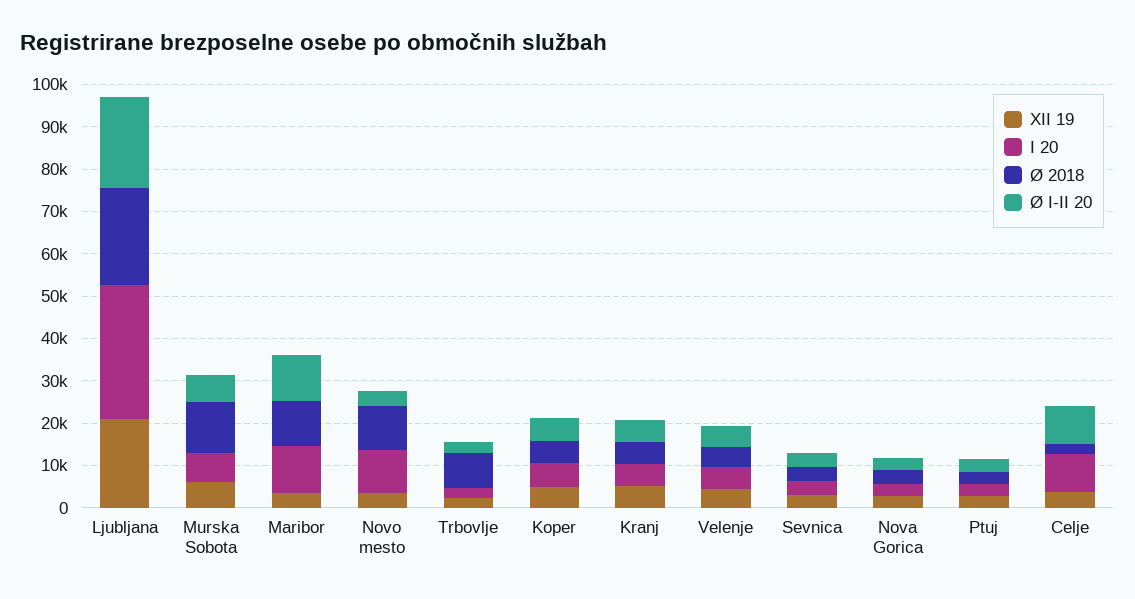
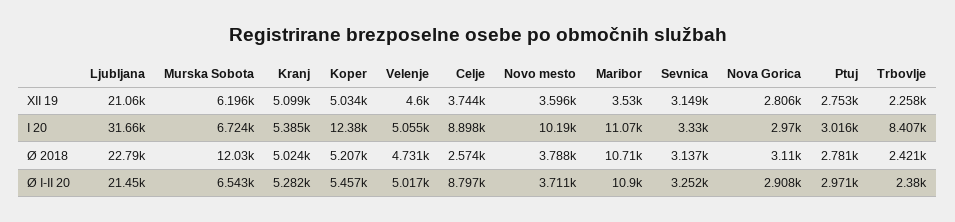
Ø 2018, Novo mesto: 10000 -> 3788
I 20, Trbovlje: 2000 -> 8407
Ø 2018, Trbovlje: 8000 -> 2421
I 20, Koper: 6000 -> 12380

